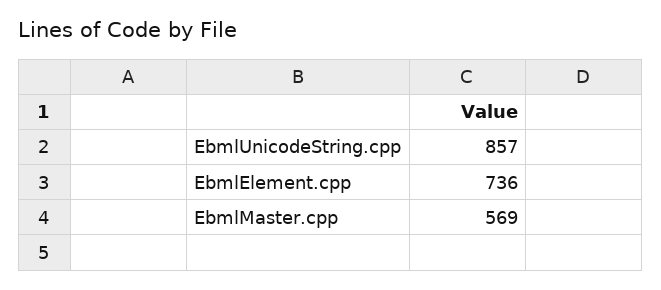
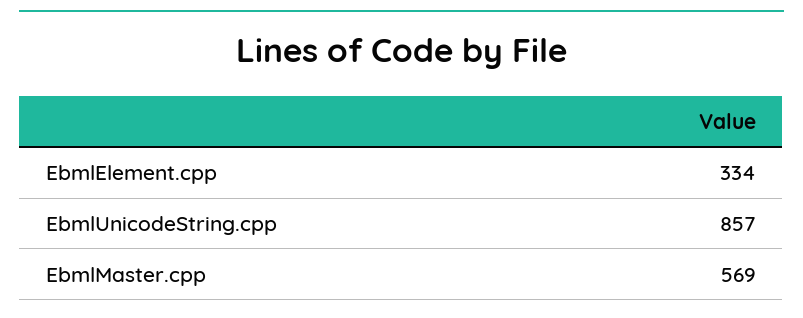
EbmlElement.cpp: 736 -> 334

